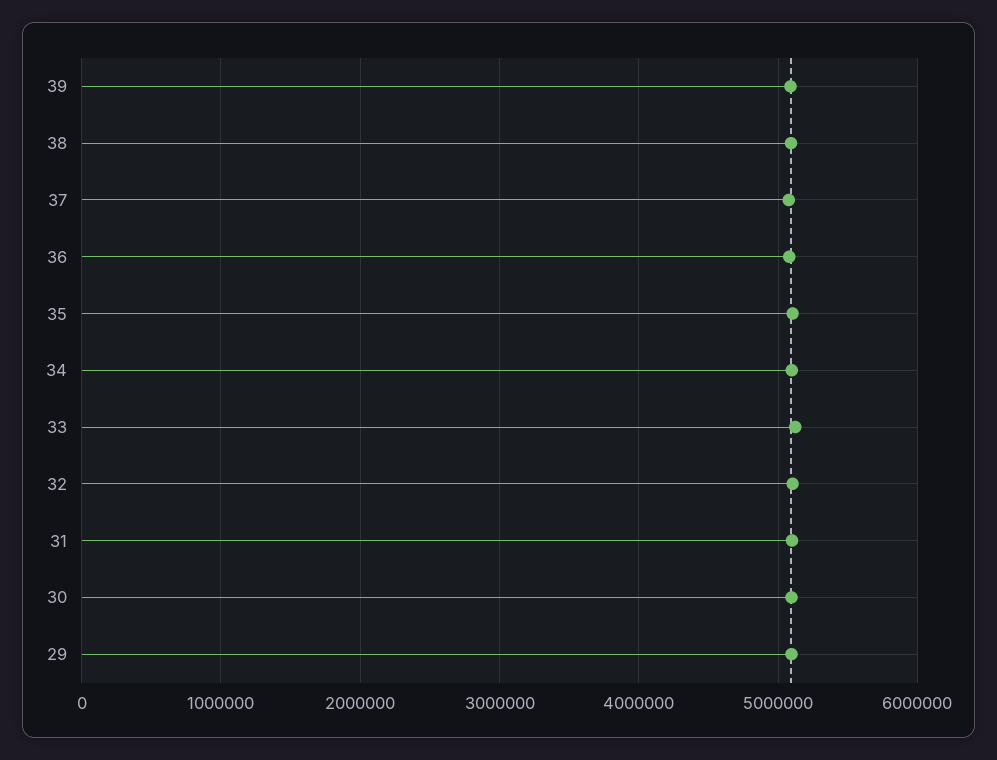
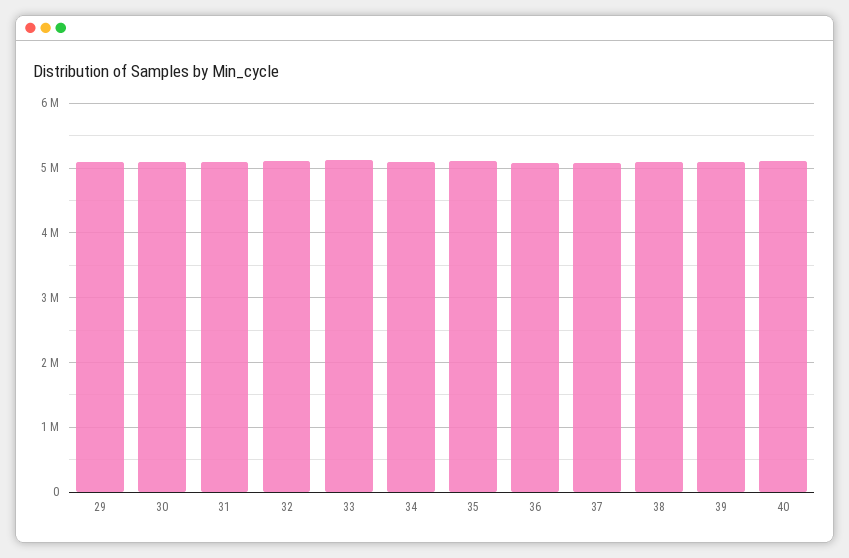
40: none -> 5100000

